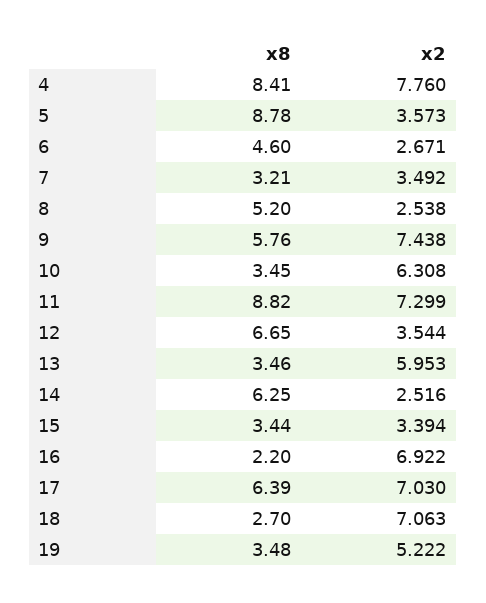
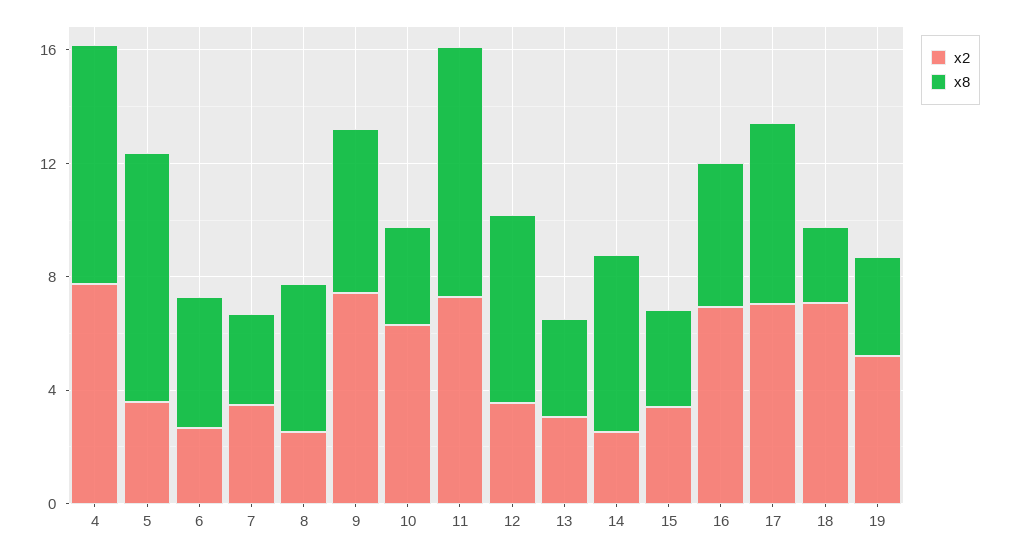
x2, 13: 5.953 -> 3
x8, 16: 2.2 -> 5

